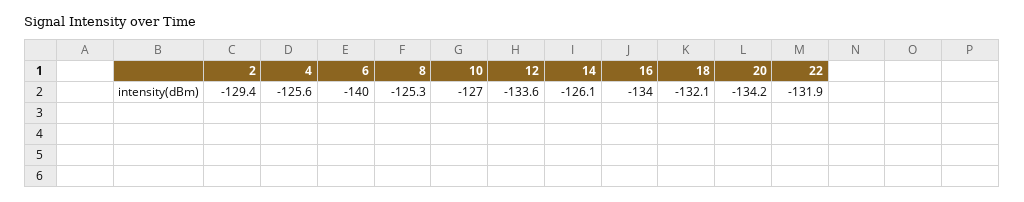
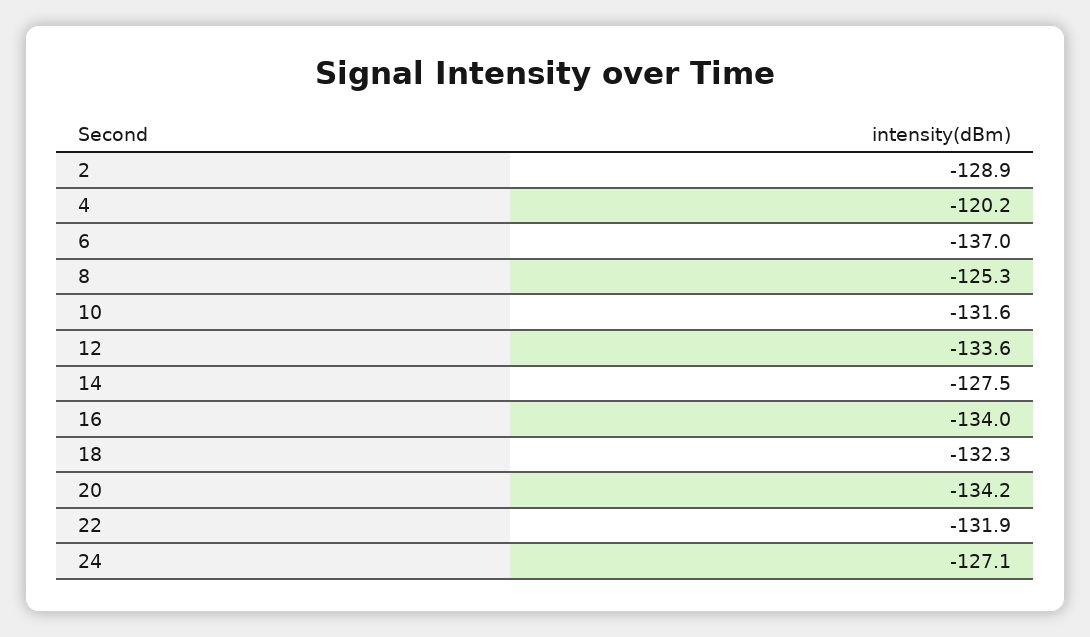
2: -129.4 -> -128.9
4: -125.6 -> -120.2
6: -140 -> -137
10: -127 -> -131.6
14: -126.1 -> -127.5
18: -132.1 -> -132.3
24: none -> -127.1

